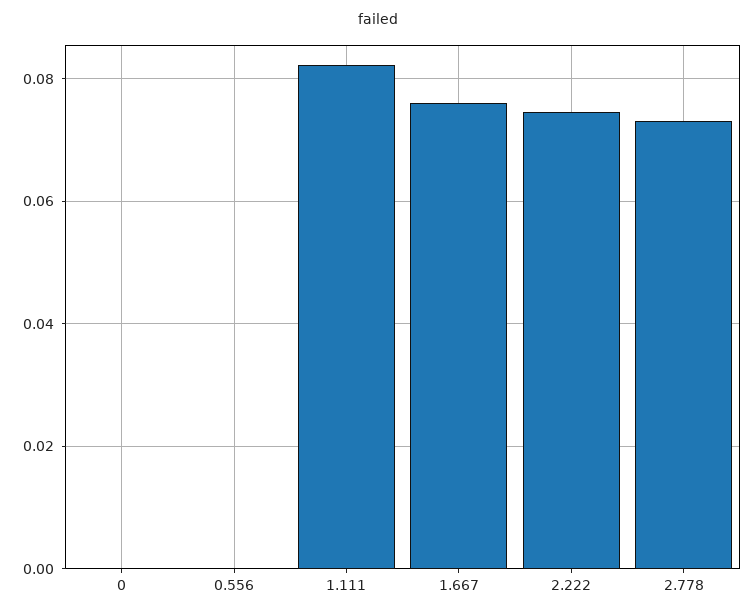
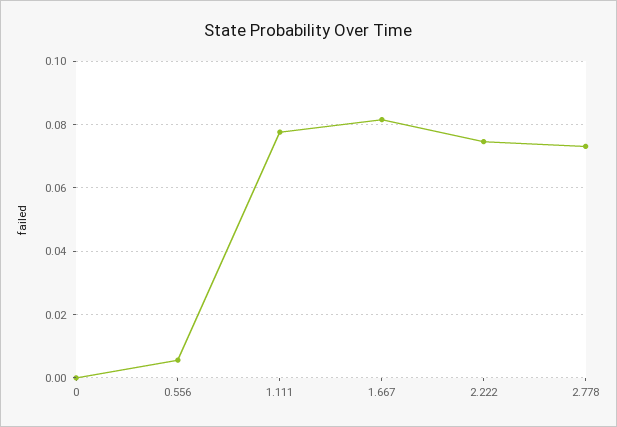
0.556: 0 -> 0.006
1.111: 0.082 -> 0.078
1.667: 0.076 -> 0.082

